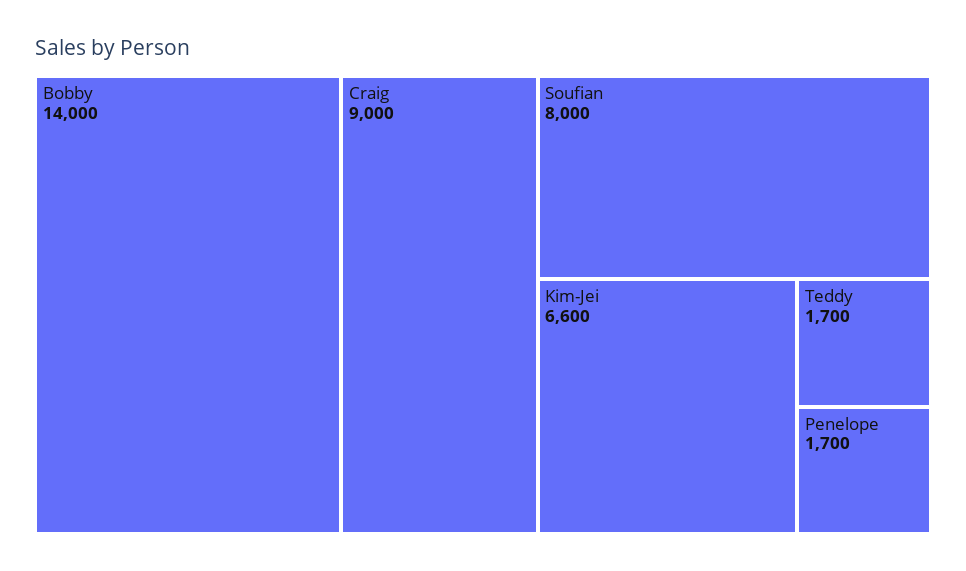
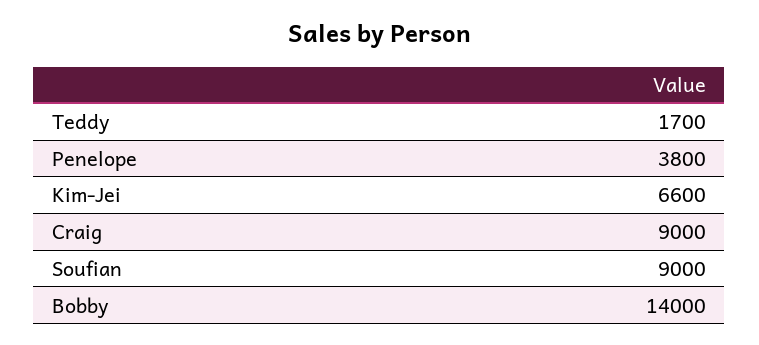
Soufian: 8000 -> 9000
Penelope: 1700 -> 3800

